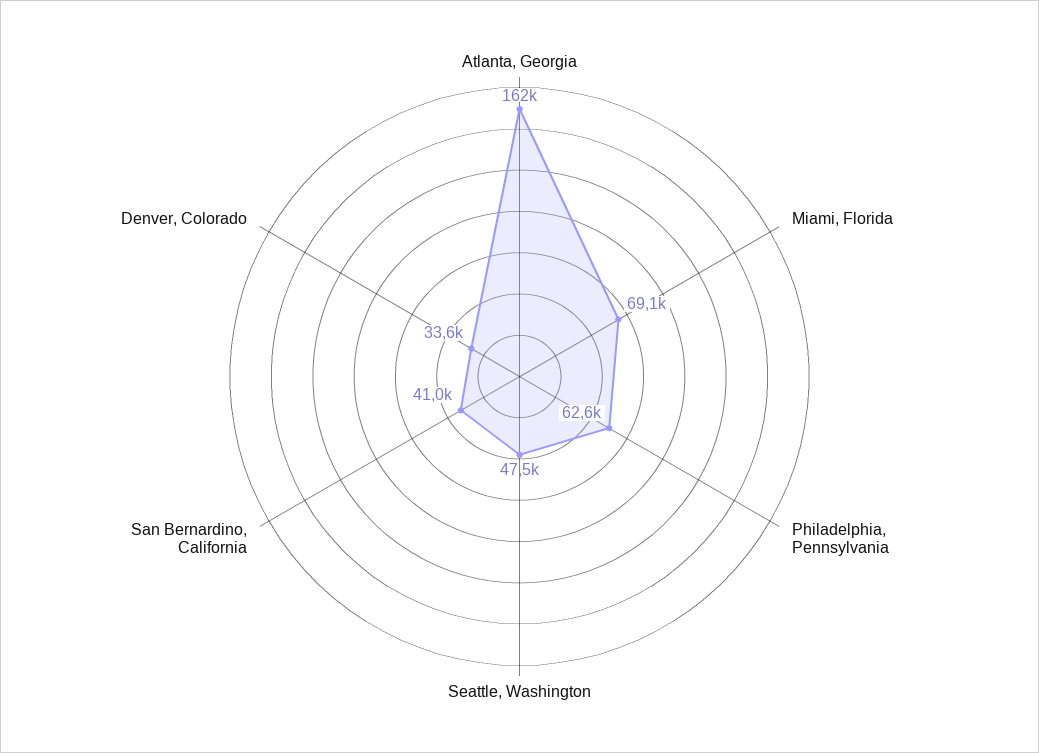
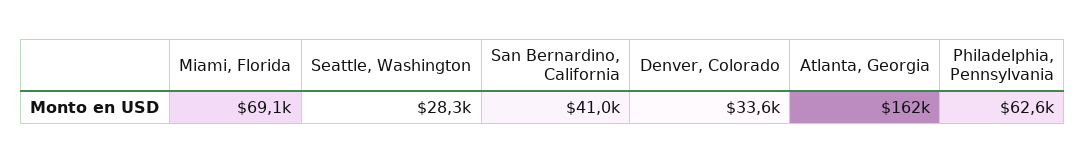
Seattle, Washington: 47500 -> 28300

